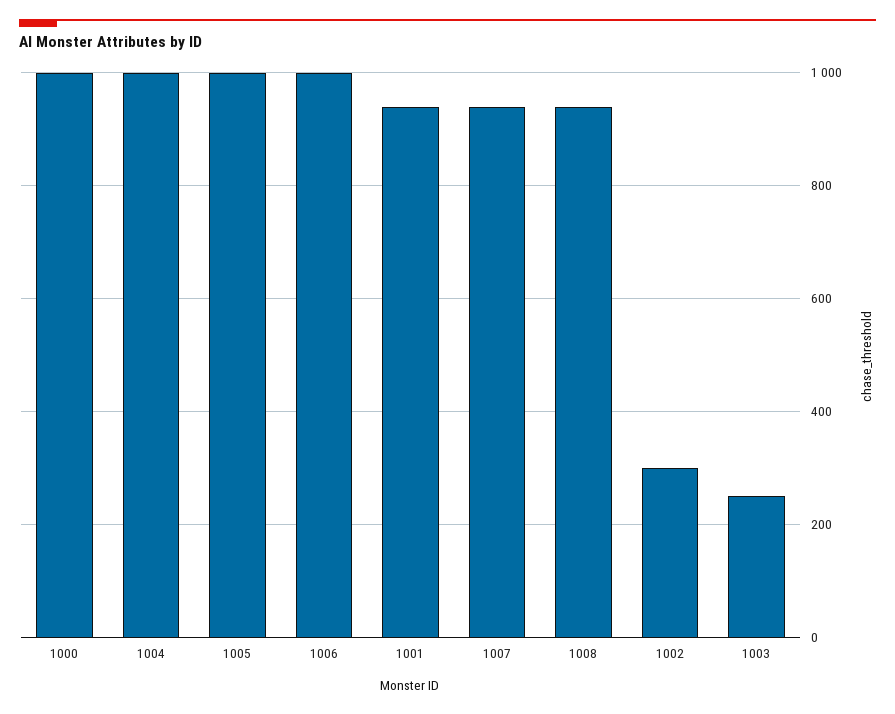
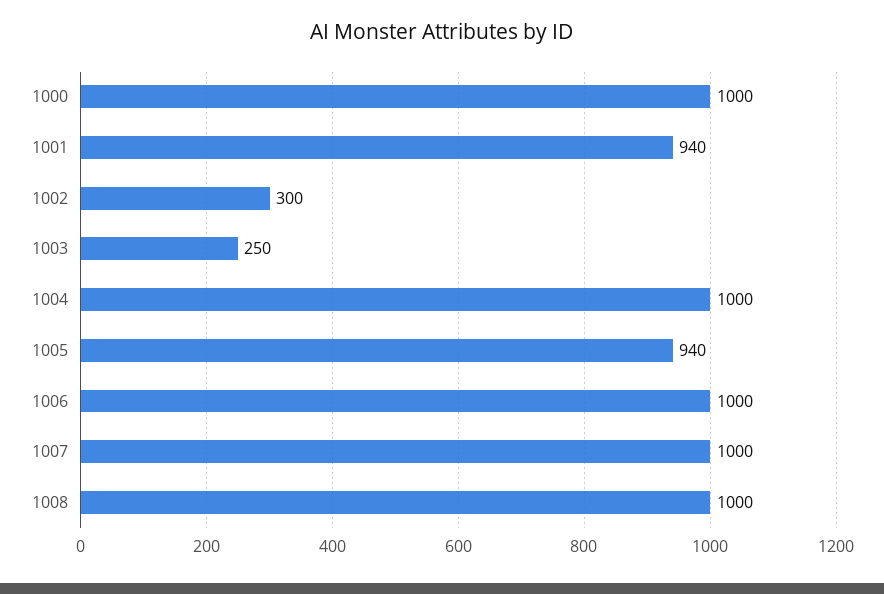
1005: 1000 -> 940
1007: 940 -> 1000
1008: 940 -> 1000

